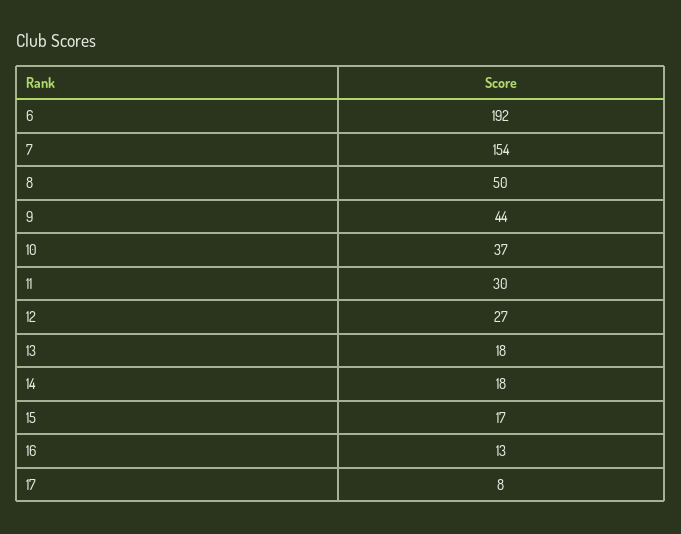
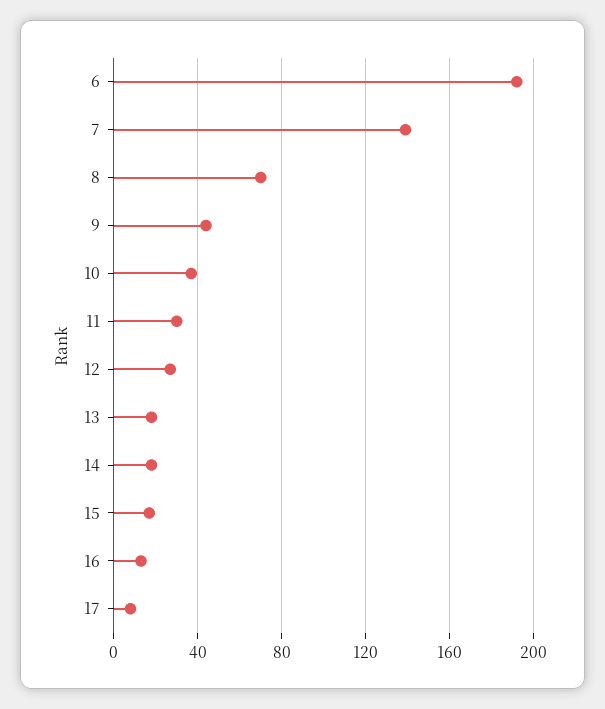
7: 154 -> 140
8: 50 -> 70

